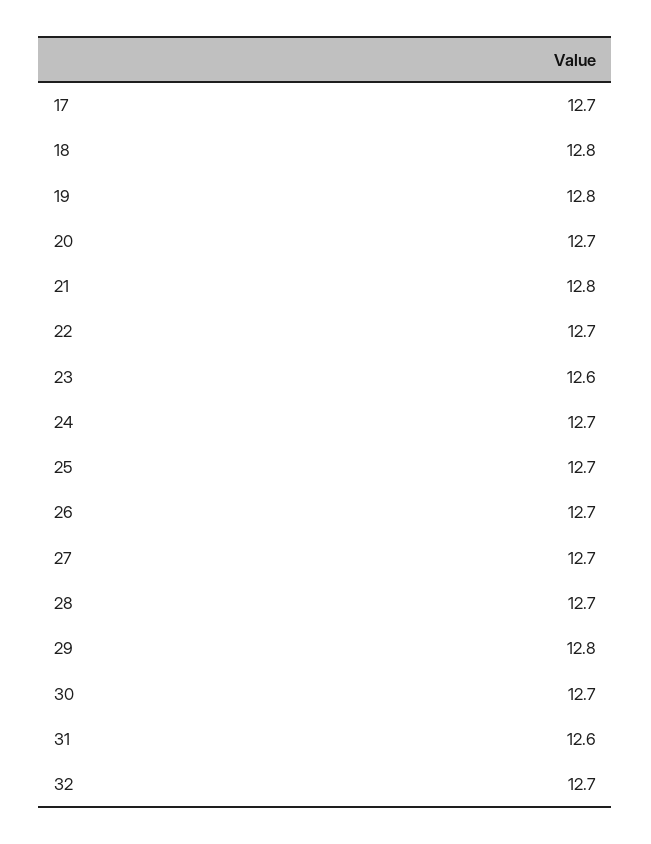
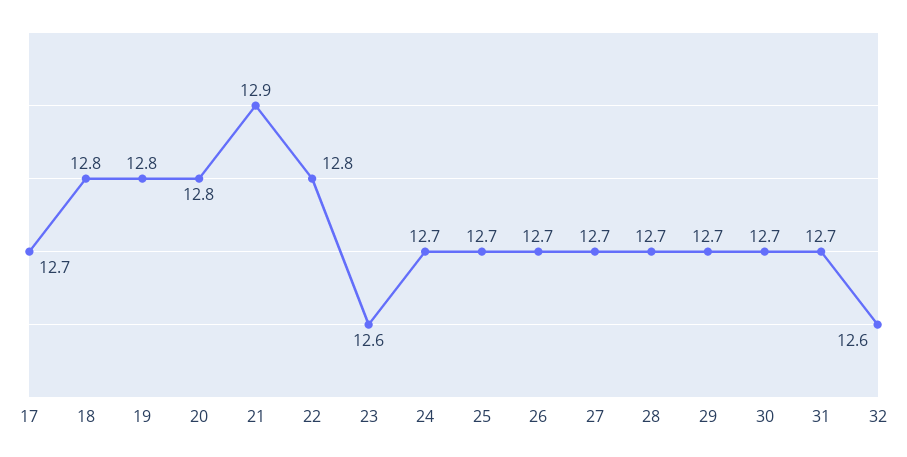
20: 12.7 -> 12.8
21: 12.8 -> 12.9
22: 12.7 -> 12.8
29: 12.8 -> 12.7
31: 12.6 -> 12.7
32: 12.7 -> 12.6

